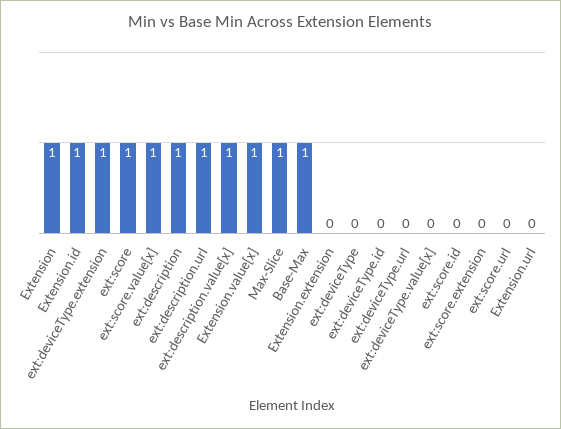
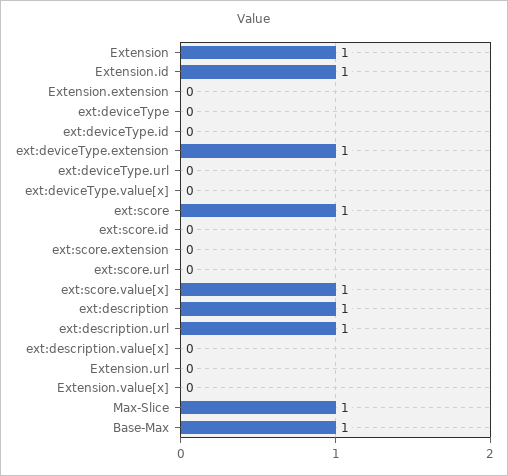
ext:description.value[x]: 1 -> 0
Extension.value[x]: 1 -> 0

